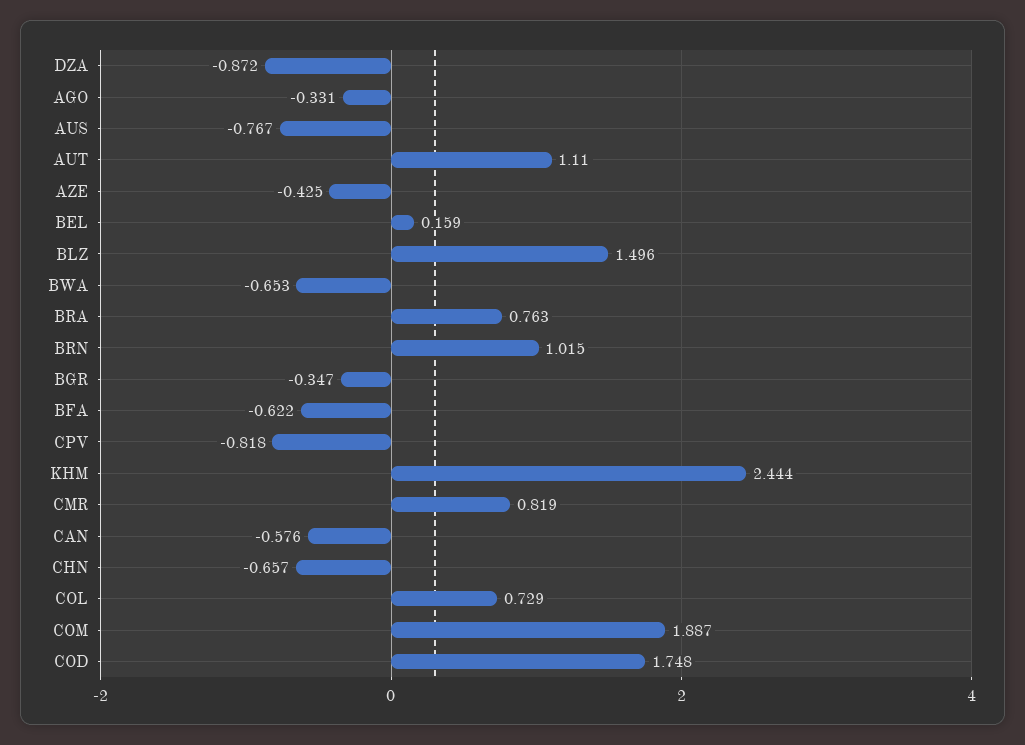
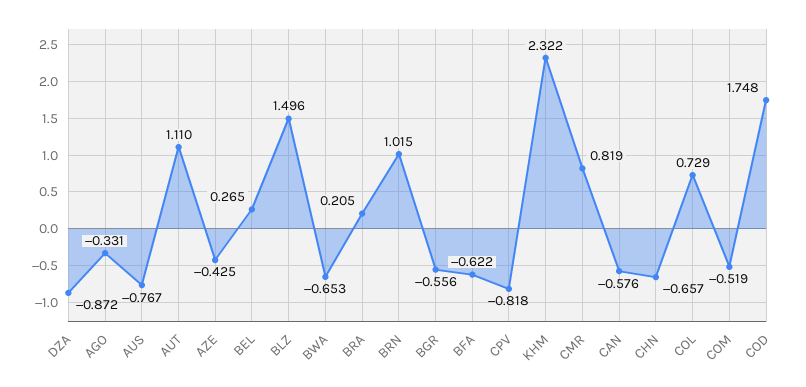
BEL: 0.159 -> 0.265
BRA: 0.763 -> 0.205
BGR: -0.347 -> -0.556
KHM: 2.444 -> 2.322
COM: 1.887 -> -0.519

